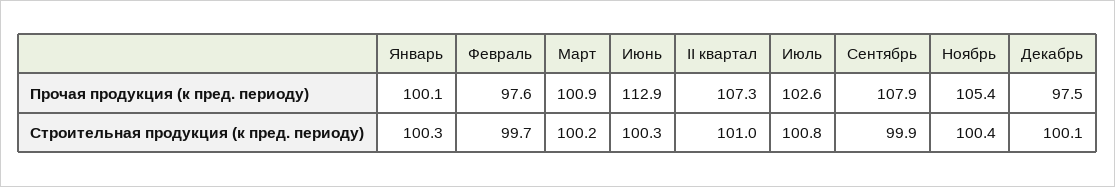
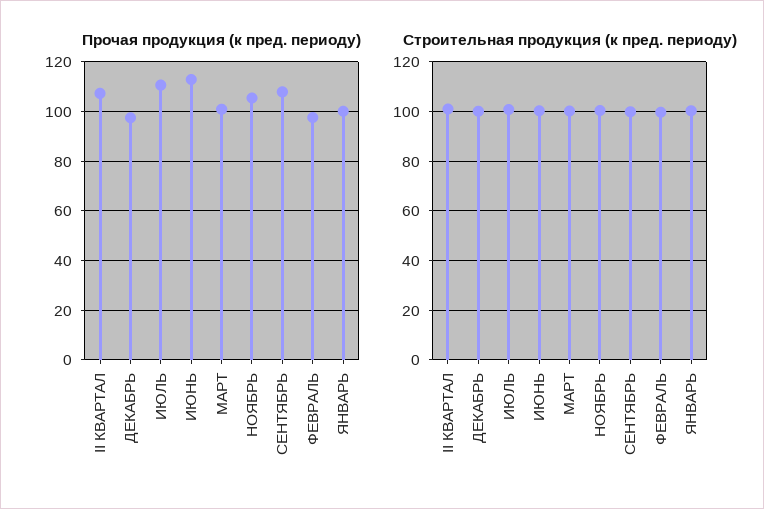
Прочая продукция (к пред. периоду), Июль: 102.6 -> 110

